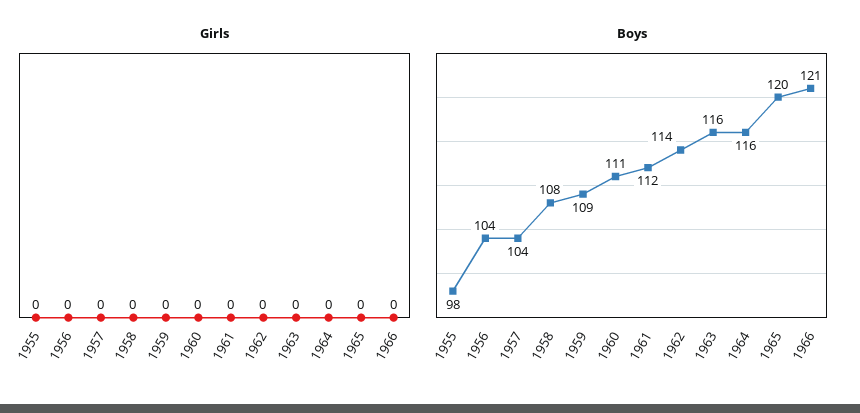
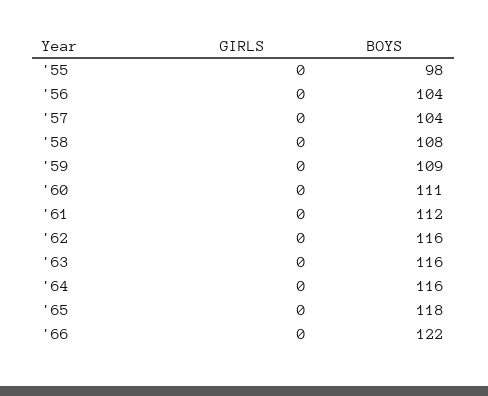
Boys, 1962: 114 -> 116
Boys, 1965: 120 -> 118
Boys, 1966: 121 -> 122

